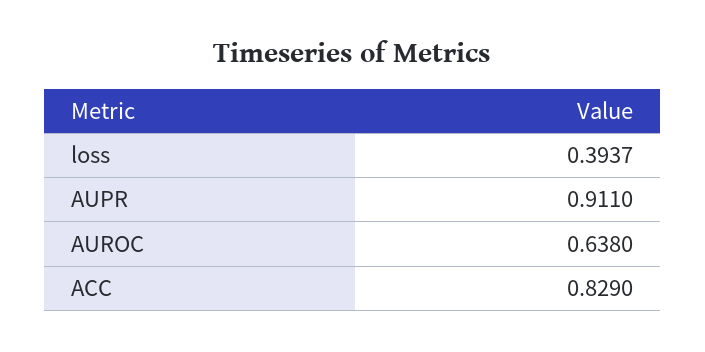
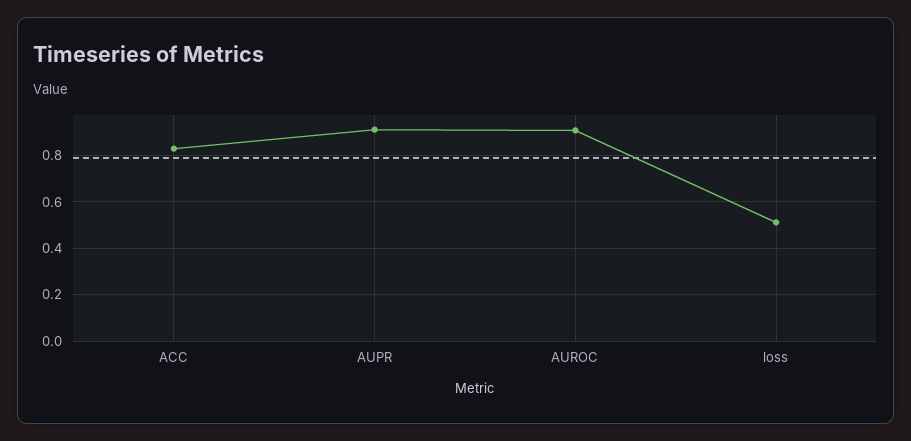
loss: 0.3937 -> 0.5
AUROC: 0.638 -> 0.9

